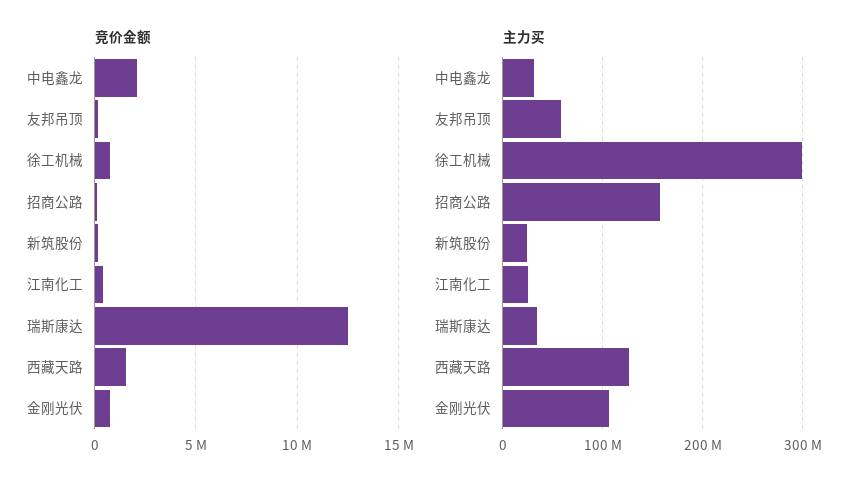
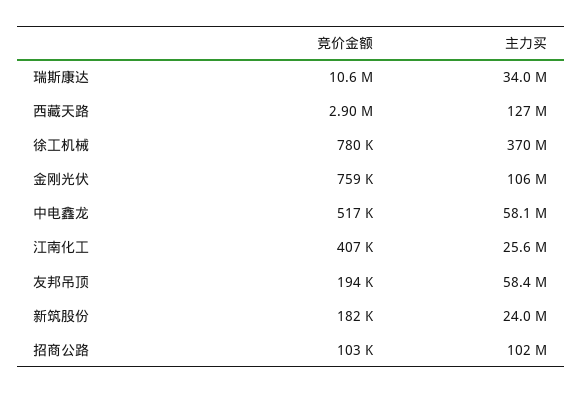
竞价金额, 中电鑫龙: 2000000 -> 517000
竞价金额, 瑞斯康达: 12500000 -> 10600000
竞价金额, 西藏天路: 1500000 -> 2900000
主力买, 中电鑫龙: 30000000 -> 58100000
主力买, 徐工机械: 300000000 -> 370000000
主力买, 招商公路: 160000000 -> 102000000

